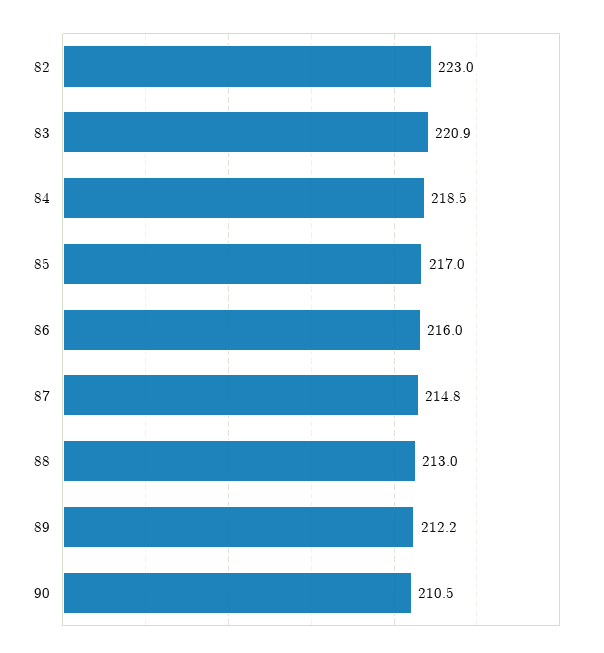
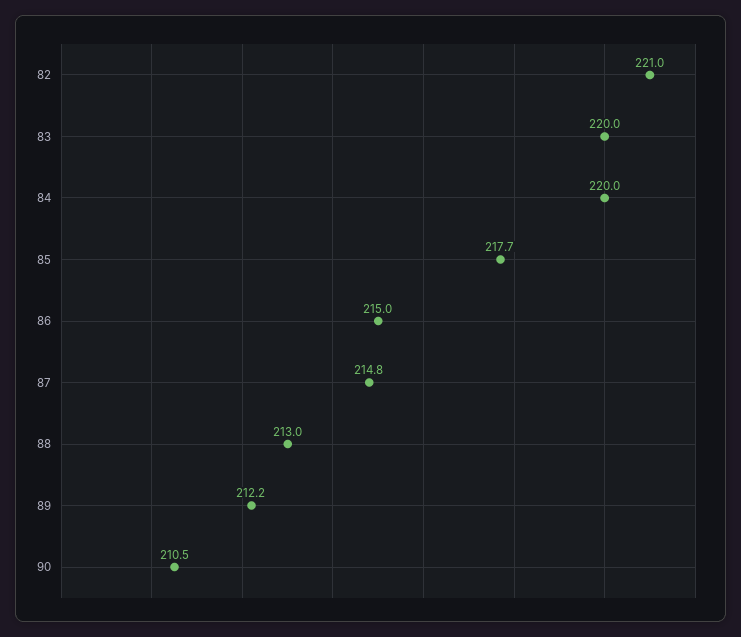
82: 223 -> 221
83: 220.9 -> 220
84: 218.5 -> 220
85: 217 -> 217.7
86: 216 -> 215

